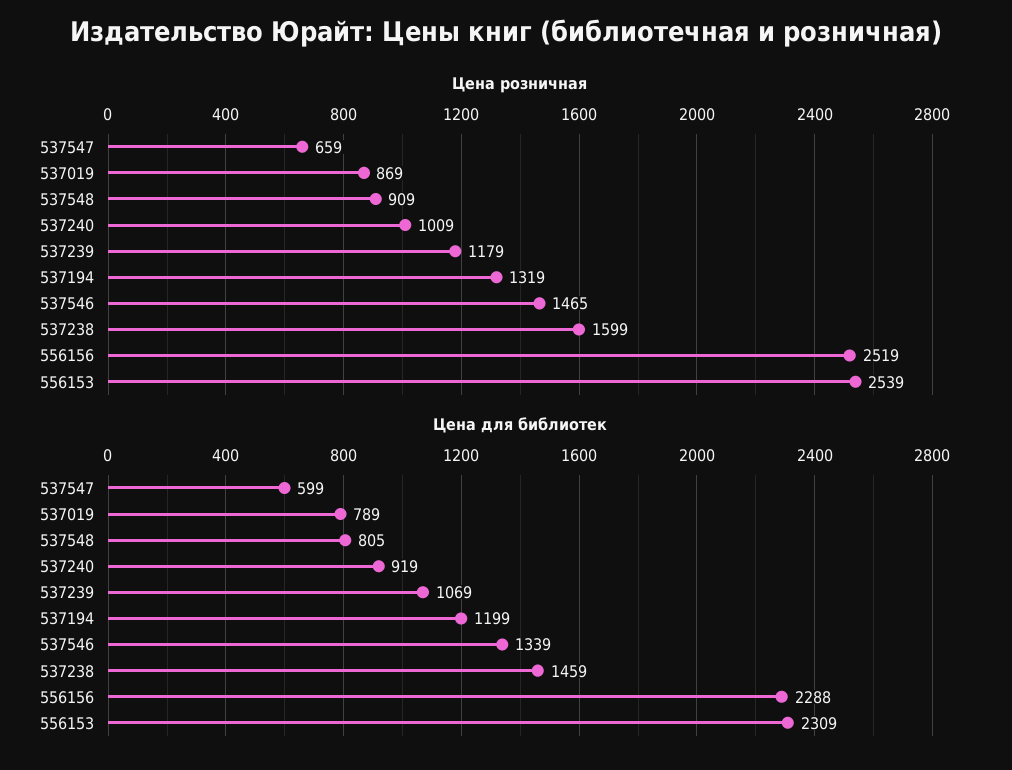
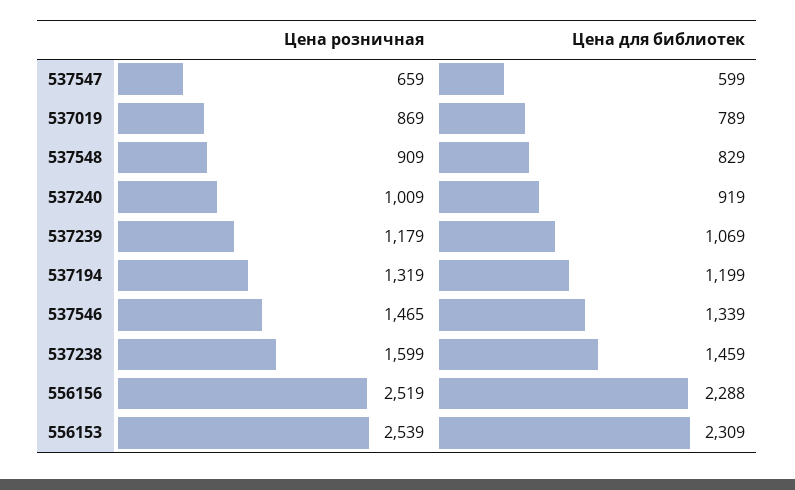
Цена для библиотек, 537548: 805 -> 829

